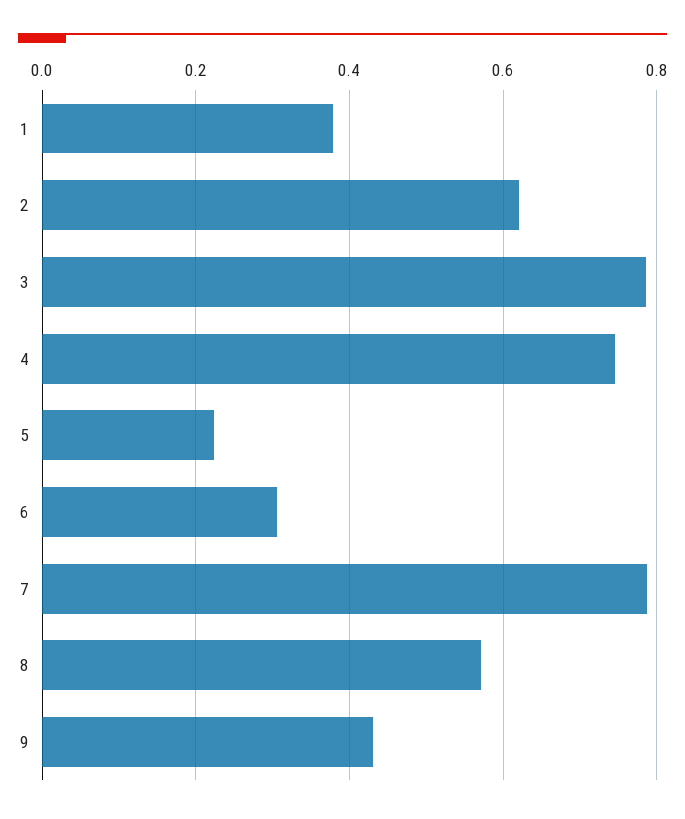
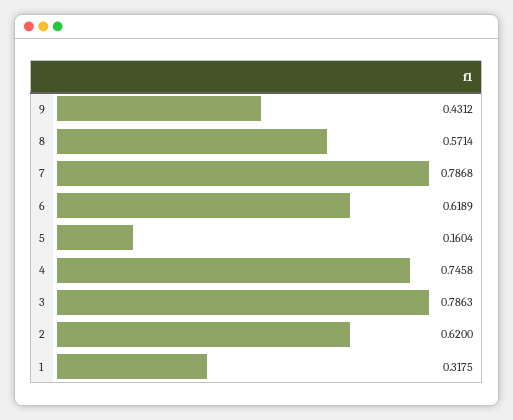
1: 0.38 -> 0.3175
5: 0.22 -> 0.1604
6: 0.3 -> 0.6189

